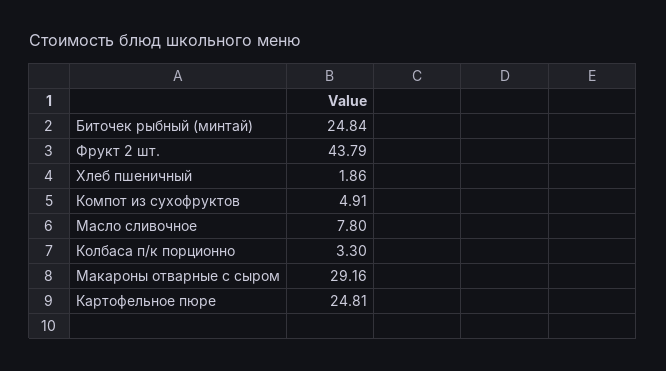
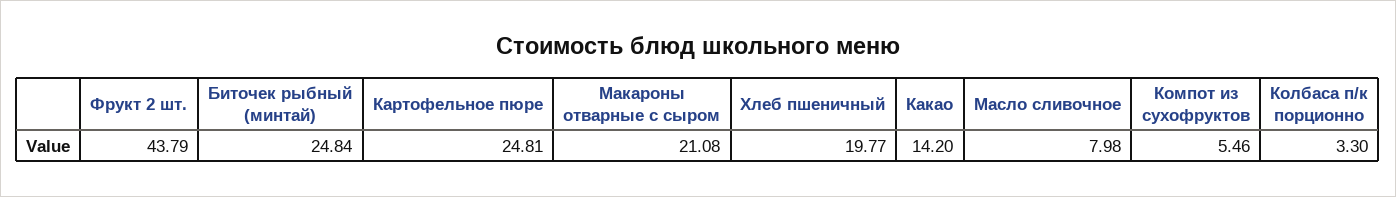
Хлеб пшеничный: 1.86 -> 19.77
Компот из сухофруктов: 4.91 -> 5.46
Масло сливочное: 7.8 -> 7.98
Макароны отварные с сыром: 29.16 -> 21.08
Какао: none -> 14.2

